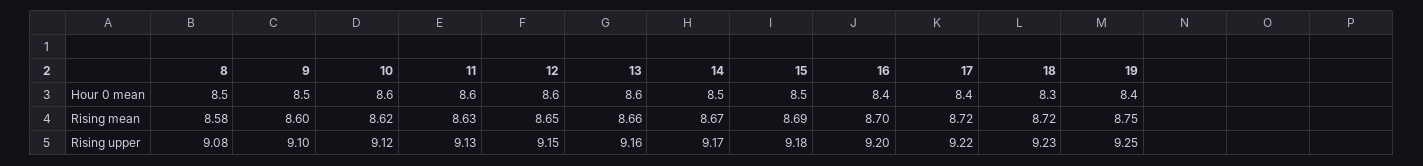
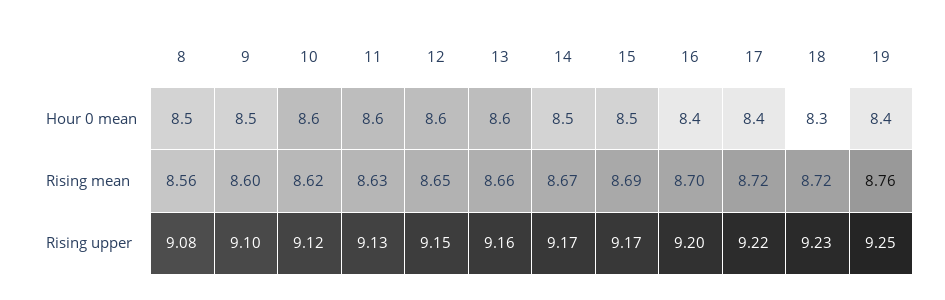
8, Rising mean: 8.58 -> 8.56
19, Rising mean: 8.75 -> 8.76
15, Rising upper: 9.18 -> 9.17

